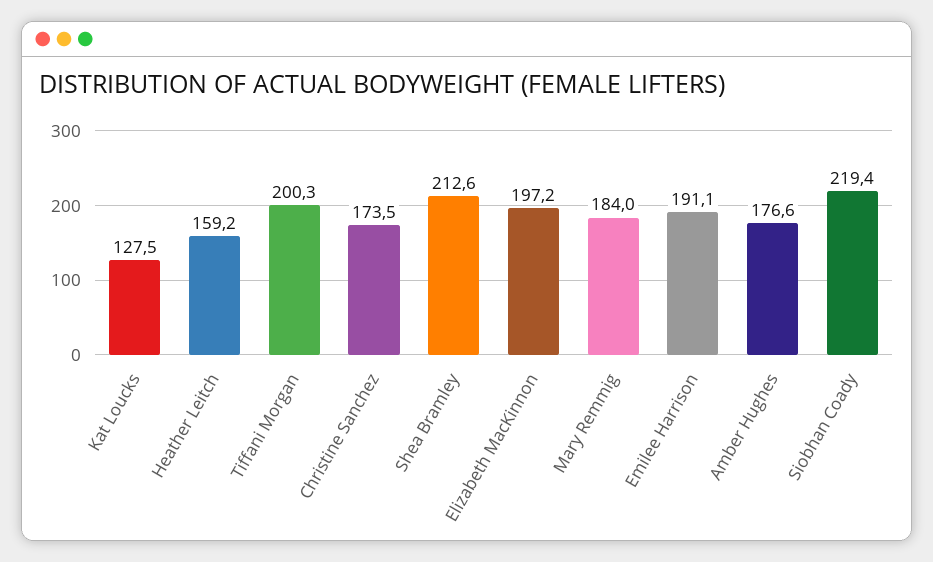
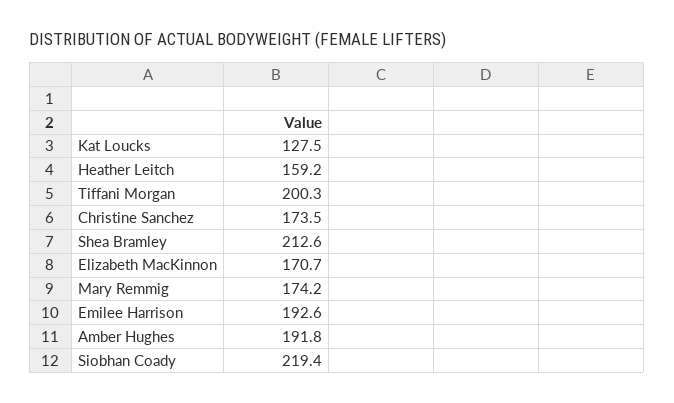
Elizabeth MacKinnon: 197.2 -> 170.7
Mary Remmig: 184 -> 174.2
Emilee Harrison: 191.1 -> 192.6
Amber Hughes: 176.6 -> 191.8

